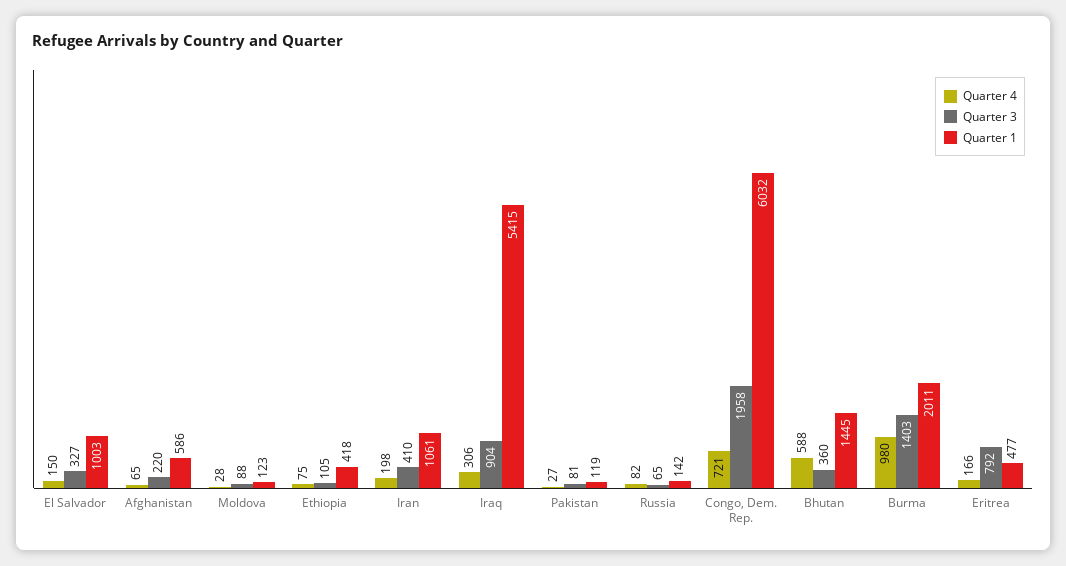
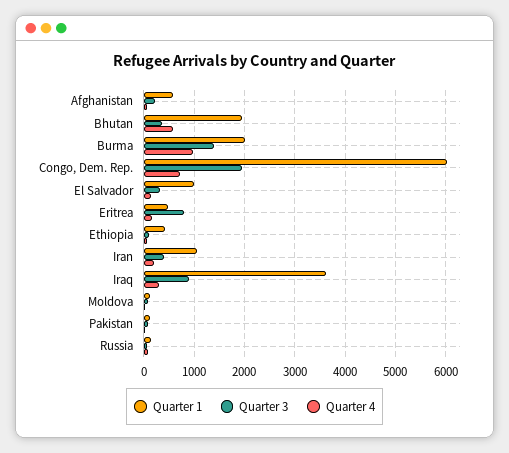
Quarter 1, Iraq: 5415 -> 3600
Quarter 1, Bhutan: 1445 -> 2000

